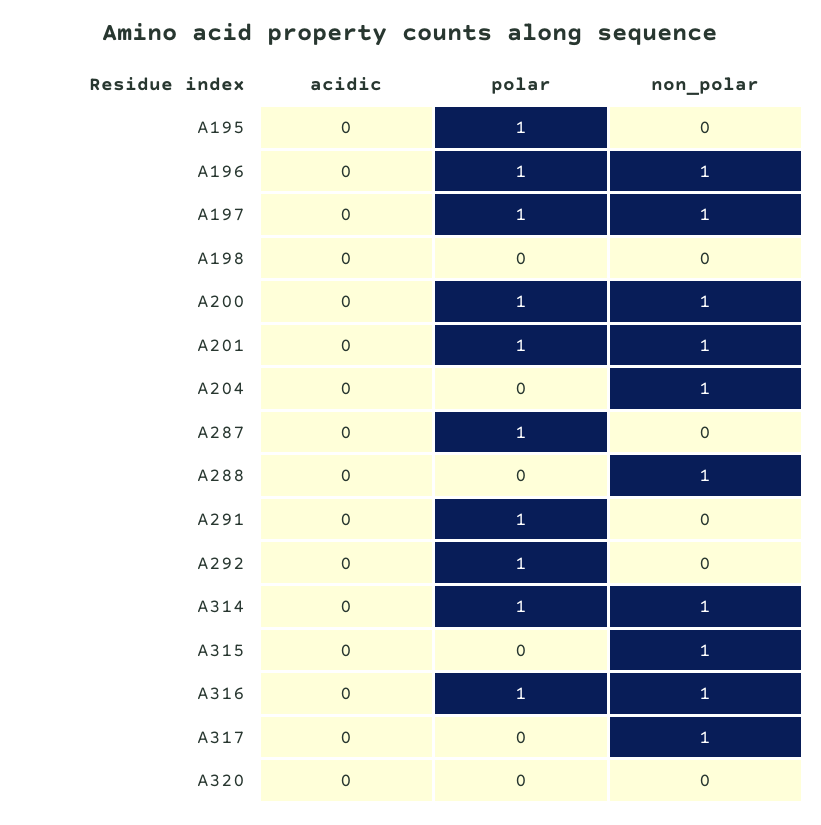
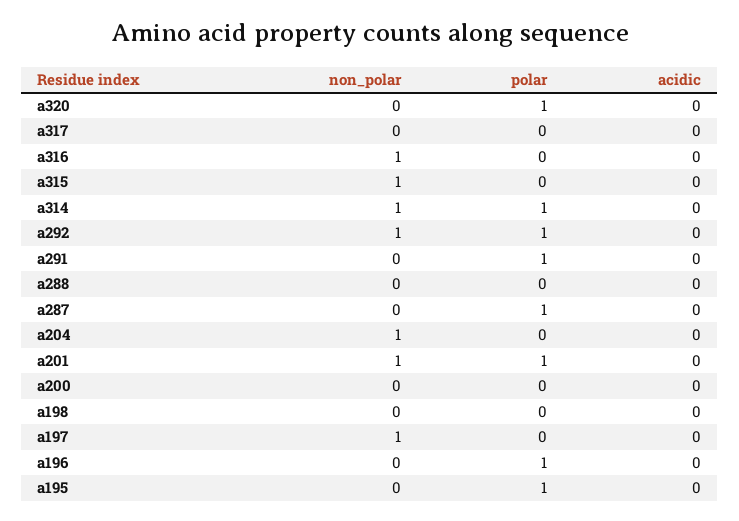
non_polar, A196: 1 -> 0
polar, A197: 1 -> 0
polar, A200: 1 -> 0
non_polar, A200: 1 -> 0
non_polar, A288: 1 -> 0
non_polar, A292: 0 -> 1
polar, A316: 1 -> 0
non_polar, A317: 1 -> 0
polar, A320: 0 -> 1

